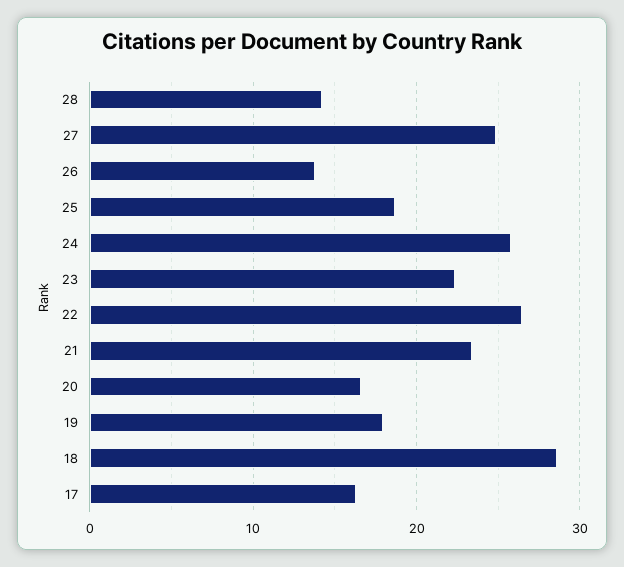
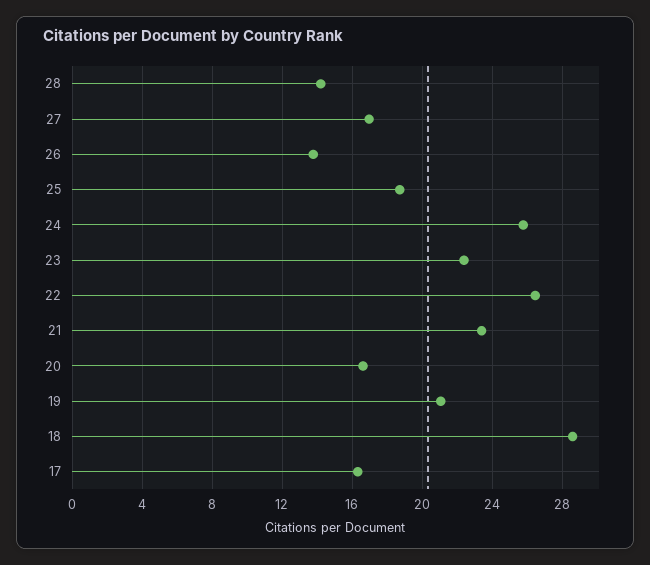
27: 25 -> 17
19: 18 -> 21

